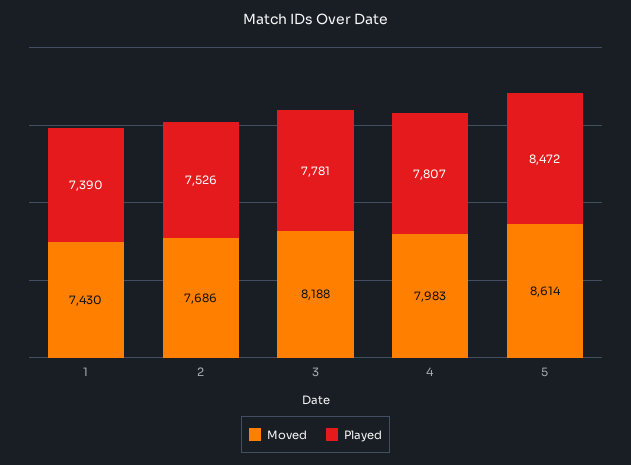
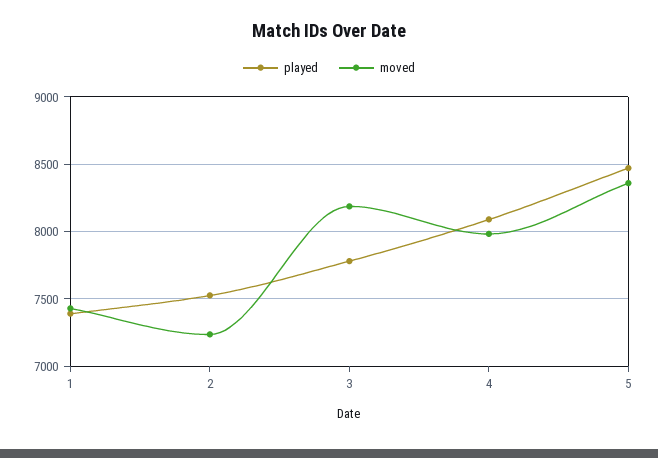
Moved, 2: 7686 -> 7250
Played, 4: 7807 -> 8100
Moved, 5: 8614 -> 8350

